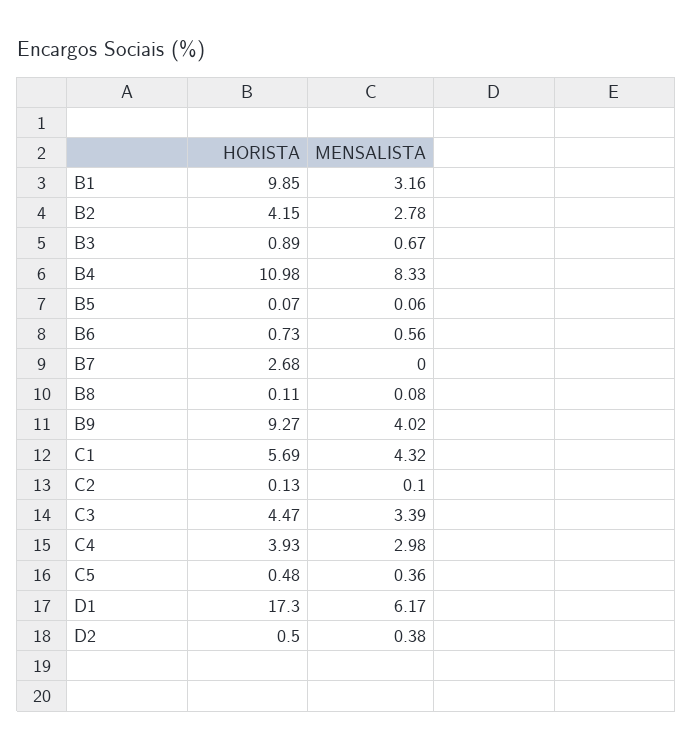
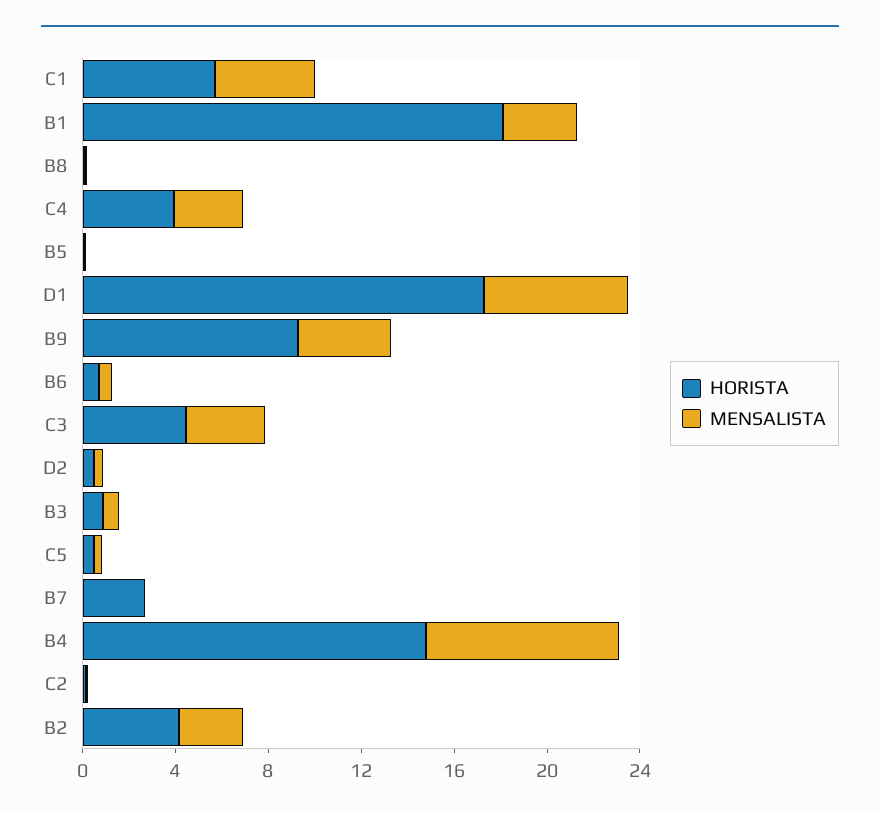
HORISTA, B1: 9.85 -> 18
HORISTA, B4: 10.98 -> 15

